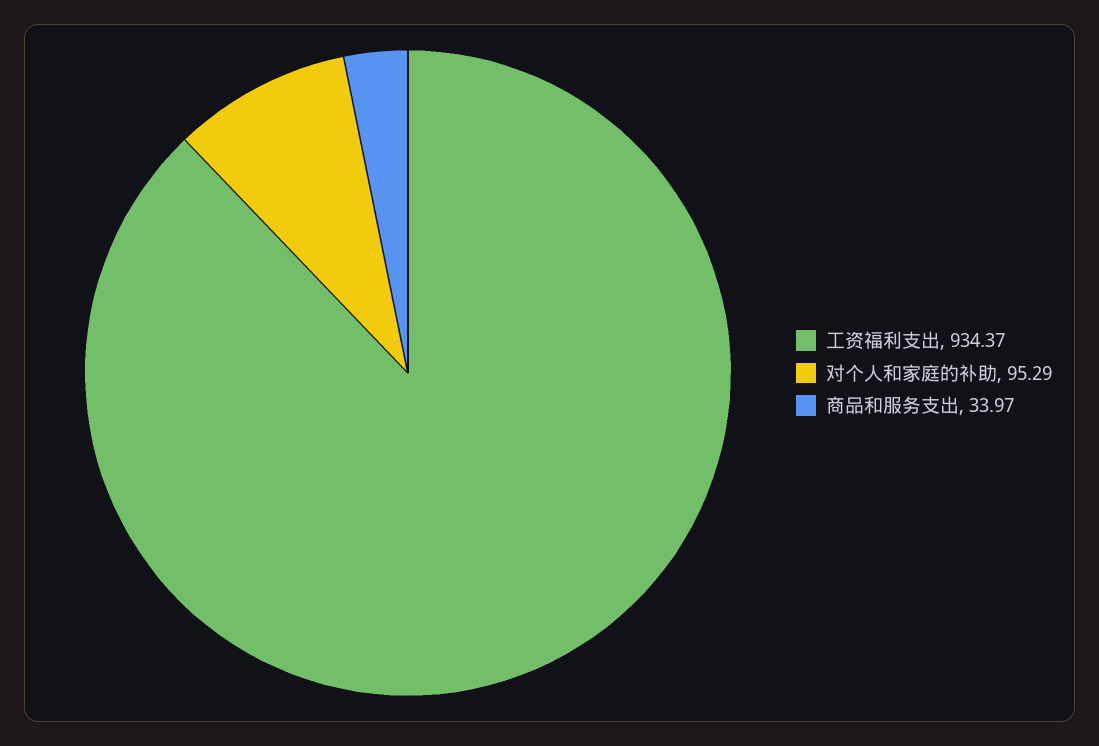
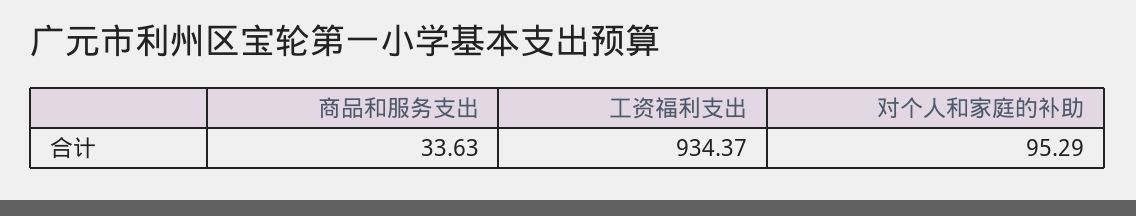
商品和服务支出: 33.97 -> 33.63

